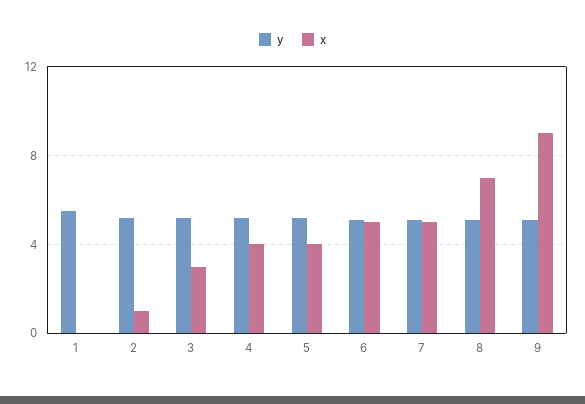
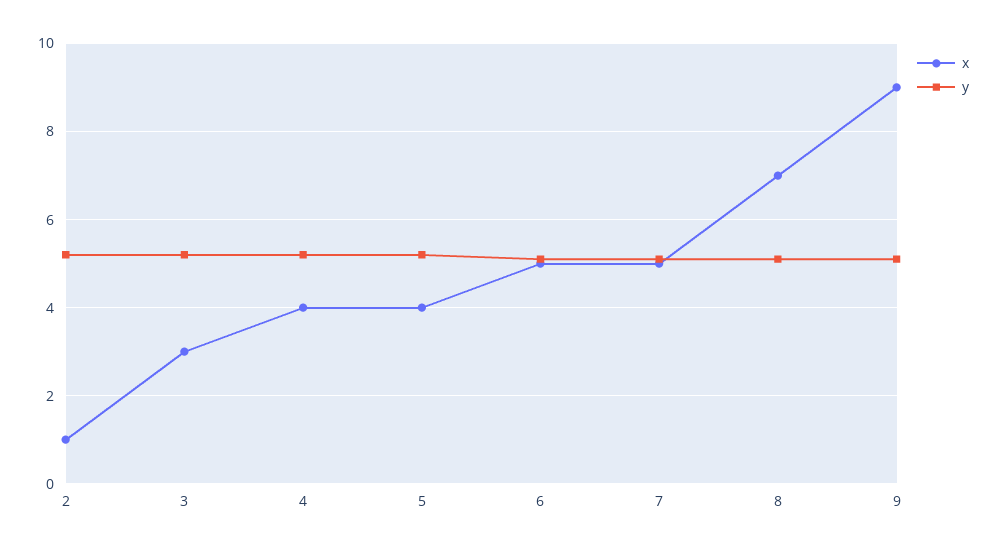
y, 1: 5.5 -> none
x, 1: 0 -> none

